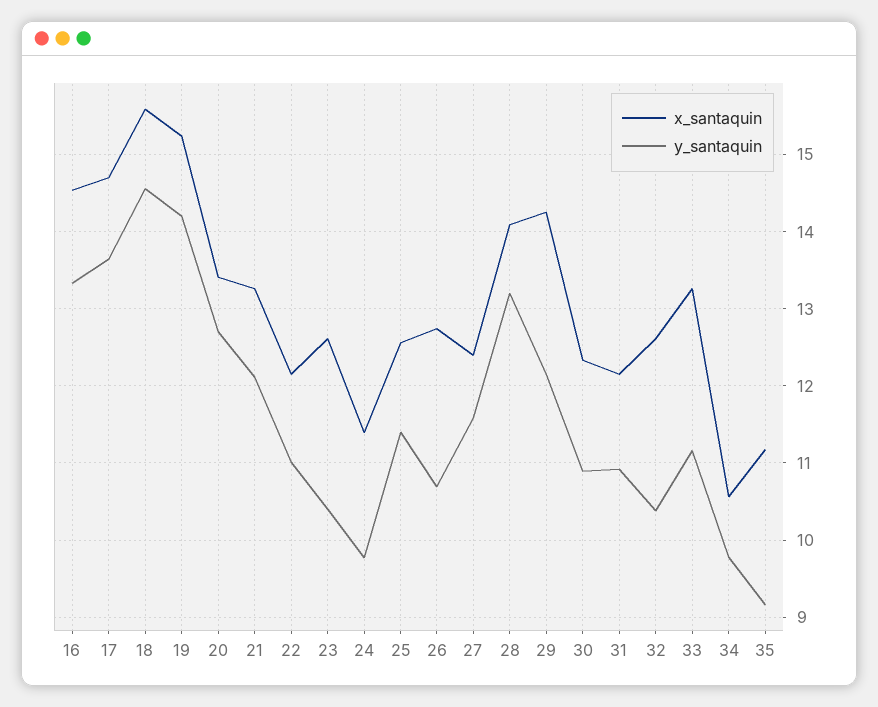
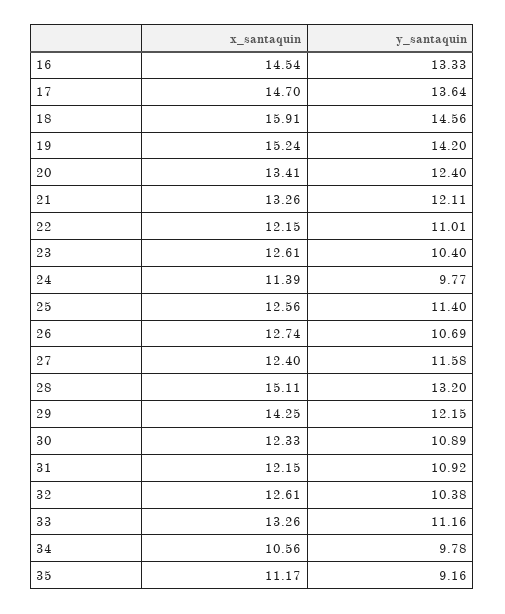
x_santaquin, 18: 15.6 -> 15.91
y_santaquin, 20: 12.7 -> 12.4
x_santaquin, 28: 14.1 -> 15.11

